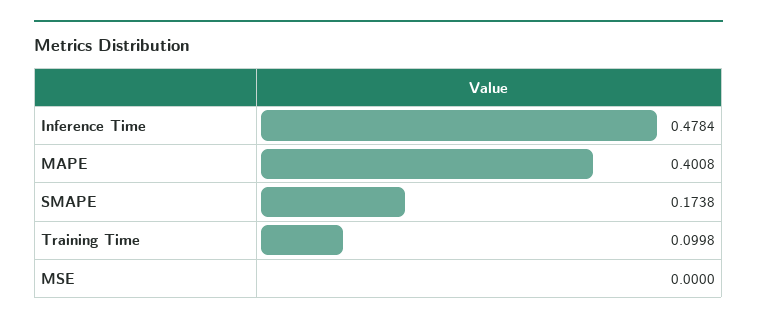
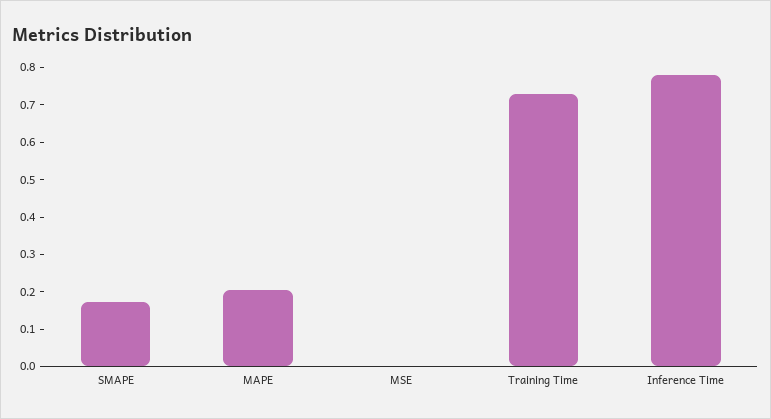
Inference Time: 0.4784 -> 0.775
MAPE: 0.4008 -> 0.2
Training Time: 0.0998 -> 0.725

